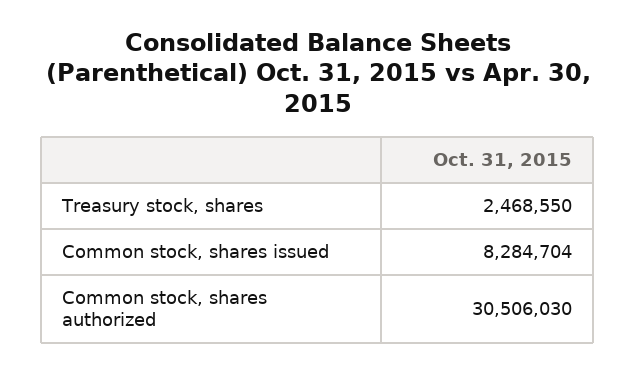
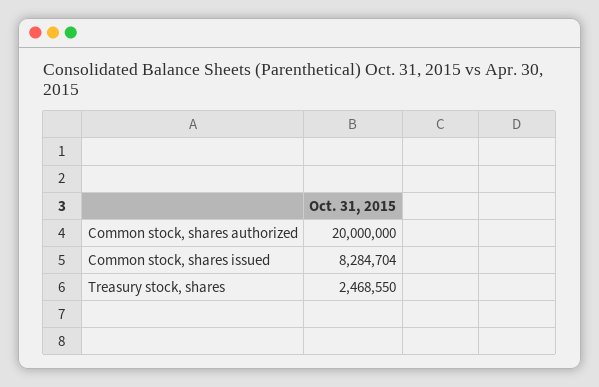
Common stock, shares authorized: 30506030 -> 20000000

